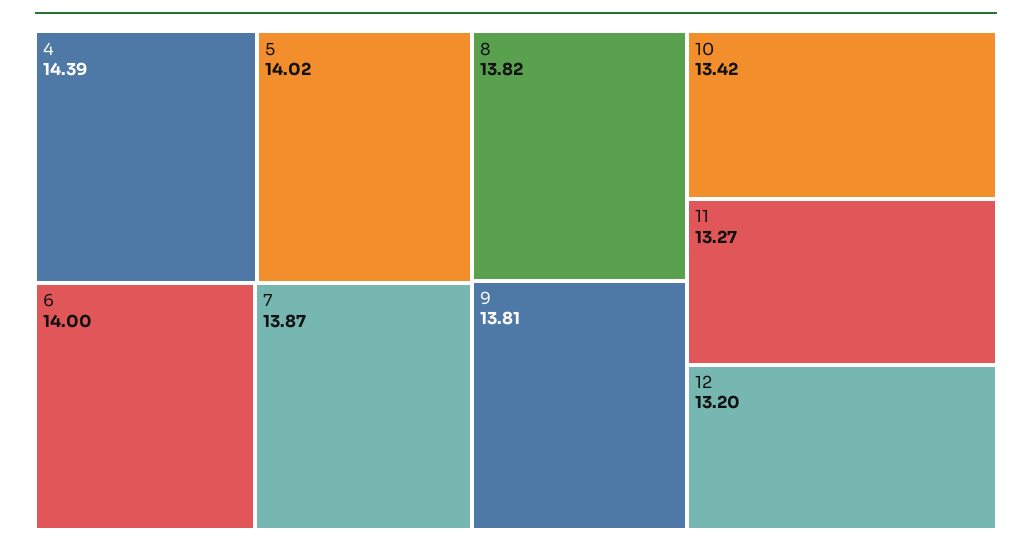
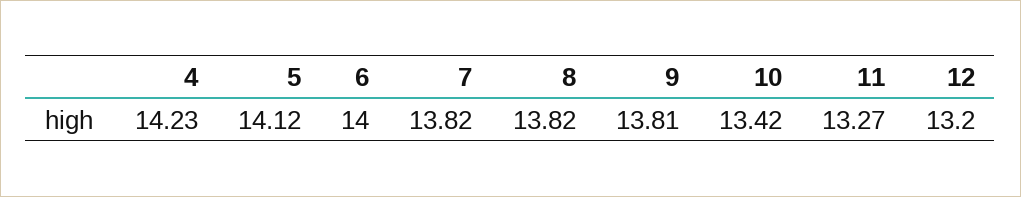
4: 14.39 -> 14.23
5: 14.02 -> 14.12
7: 13.87 -> 13.82

